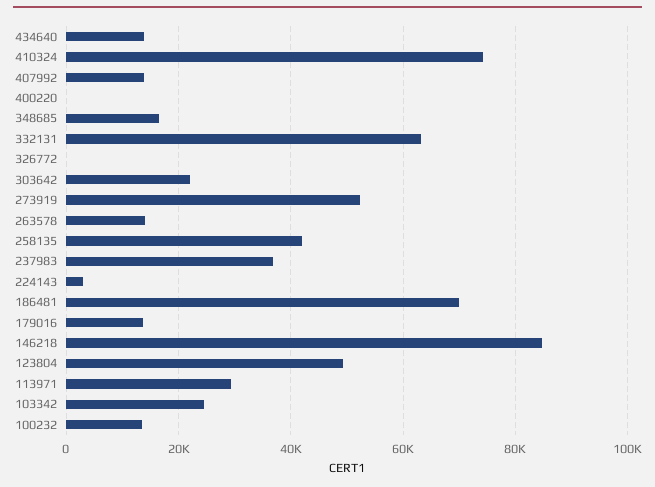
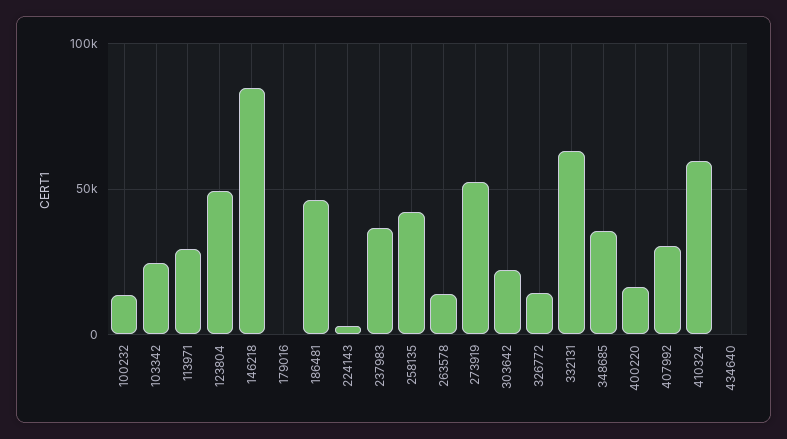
434640: 14000 -> 0
410324: 74000 -> 60000
407992: 14000 -> 30000
400220: 0 -> 15000
348685: 16000 -> 35000
326772: 0 -> 15000
186481: 70000 -> 45000
179016: 14000 -> 0

